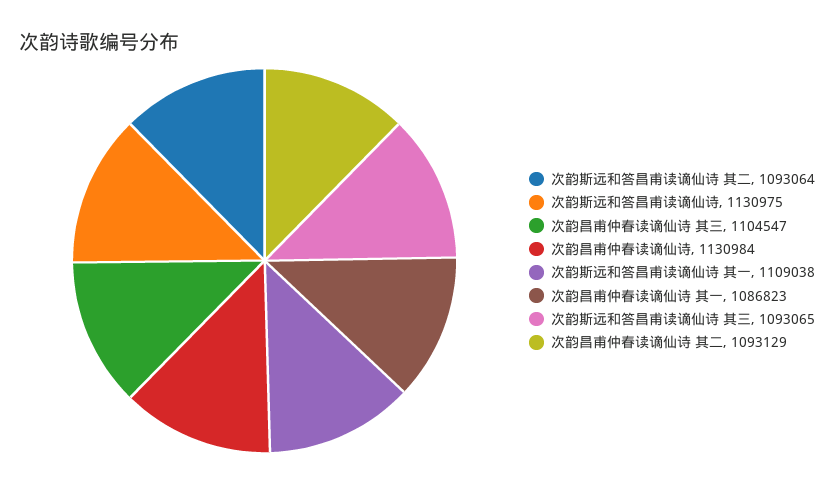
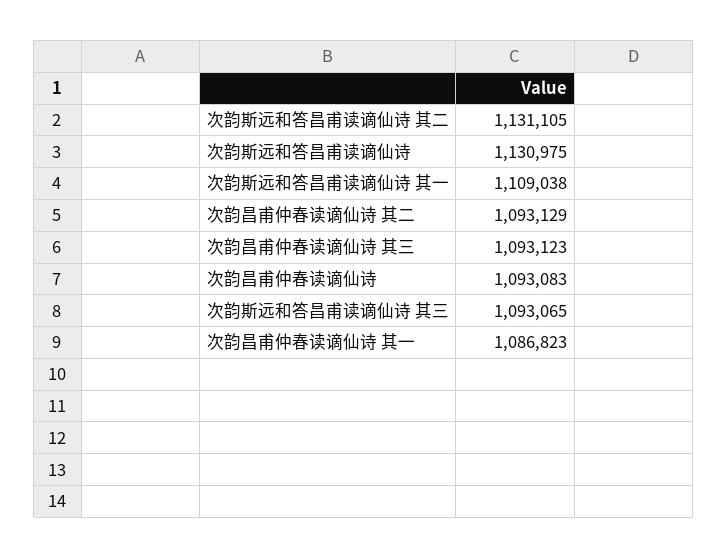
次韵斯远和答昌甫读谪仙诗 其二: 1093064 -> 1131105
次韵昌甫仲春读谪仙诗 其三: 1104547 -> 1093123
次韵昌甫仲春读谪仙诗: 1130984 -> 1093083

